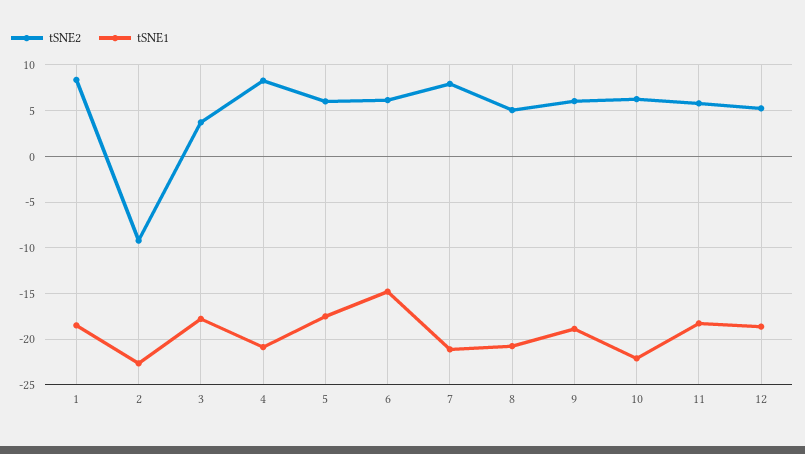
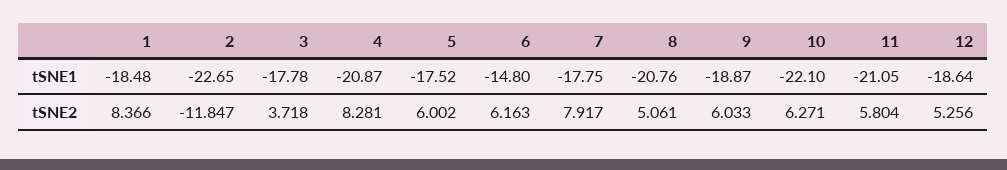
tSNE2, 2: -9 -> -11.847
tSNE1, 7: -21 -> -17.75
tSNE1, 11: -18 -> -21.05

